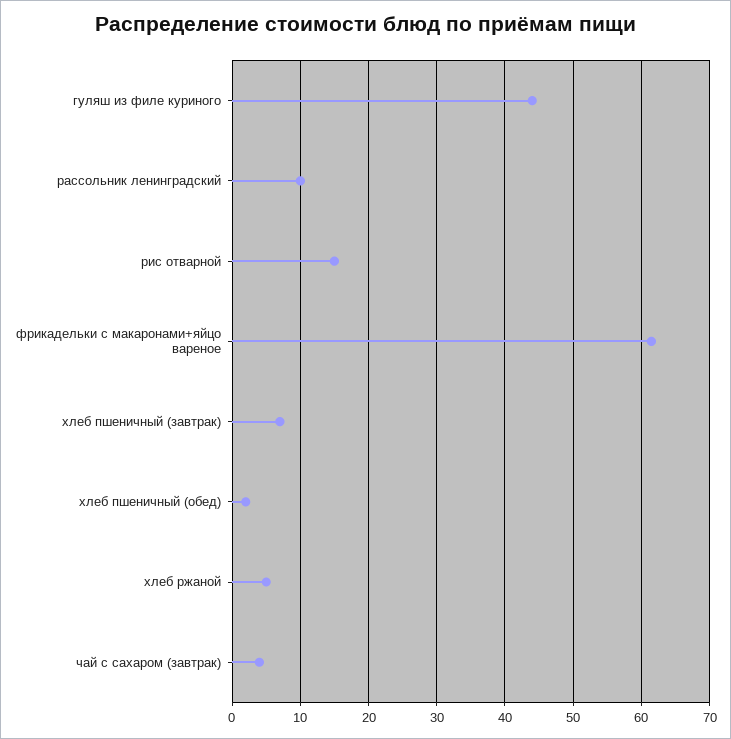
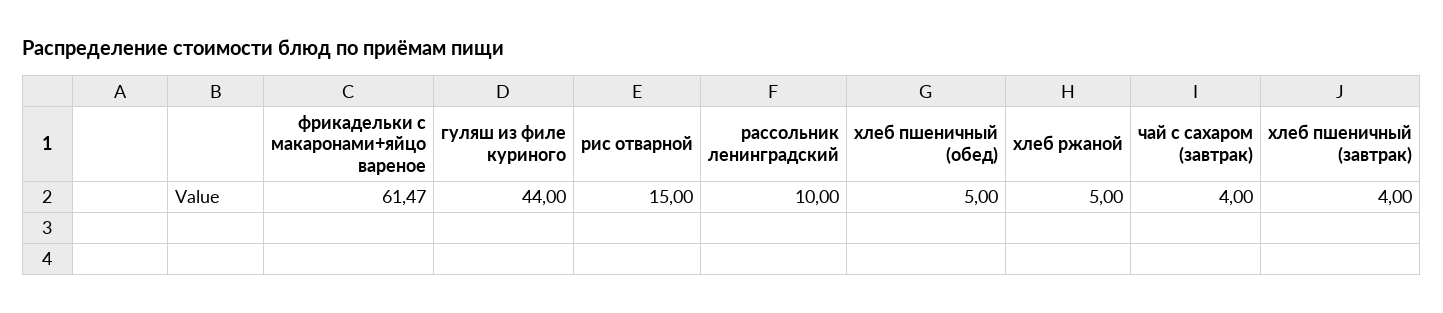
хлеб пшеничный (завтрак): 7 -> 4
хлеб пшеничный (обед): 2 -> 5

